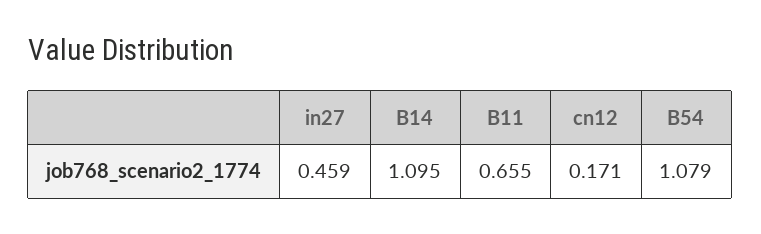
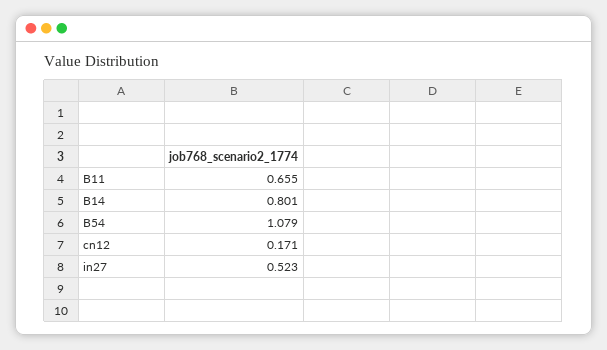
in27: 0.459 -> 0.523
B14: 1.095 -> 0.801

